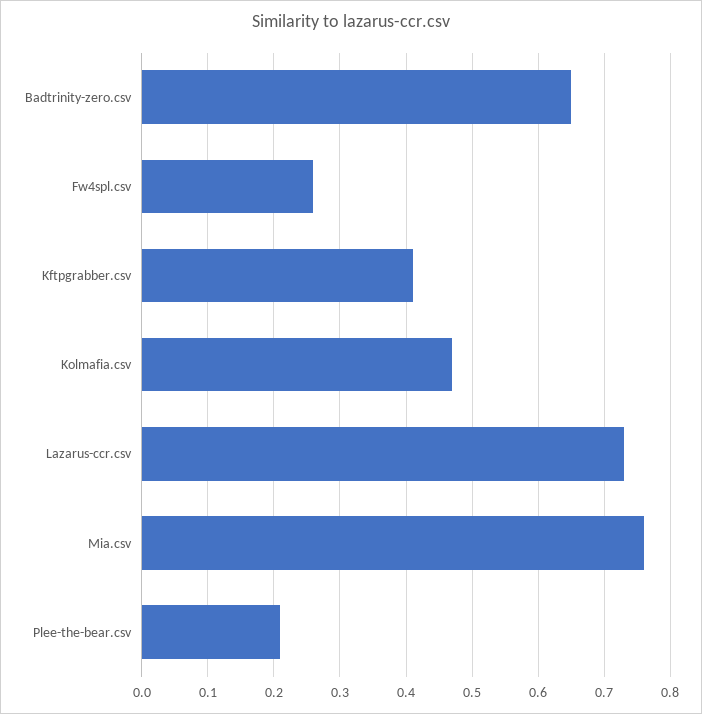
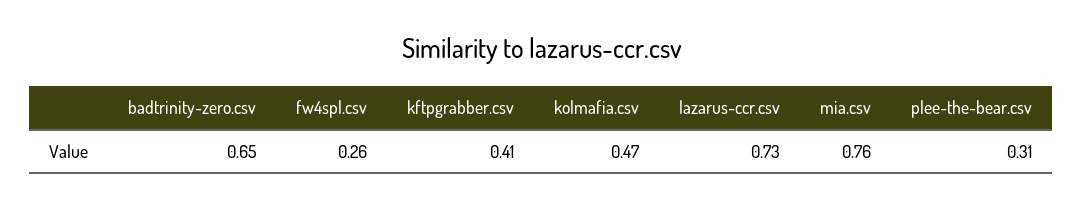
Plee-the-bear.csv: 0.21 -> 0.31

